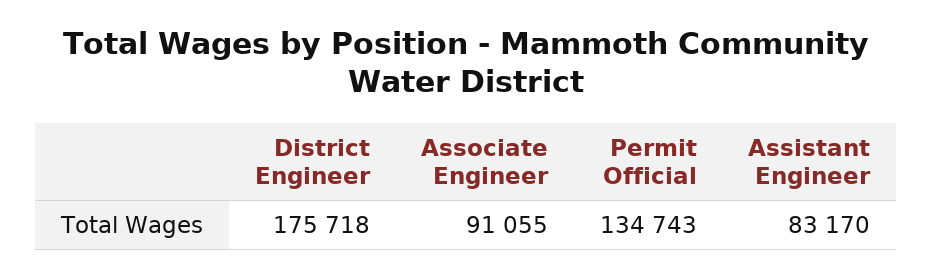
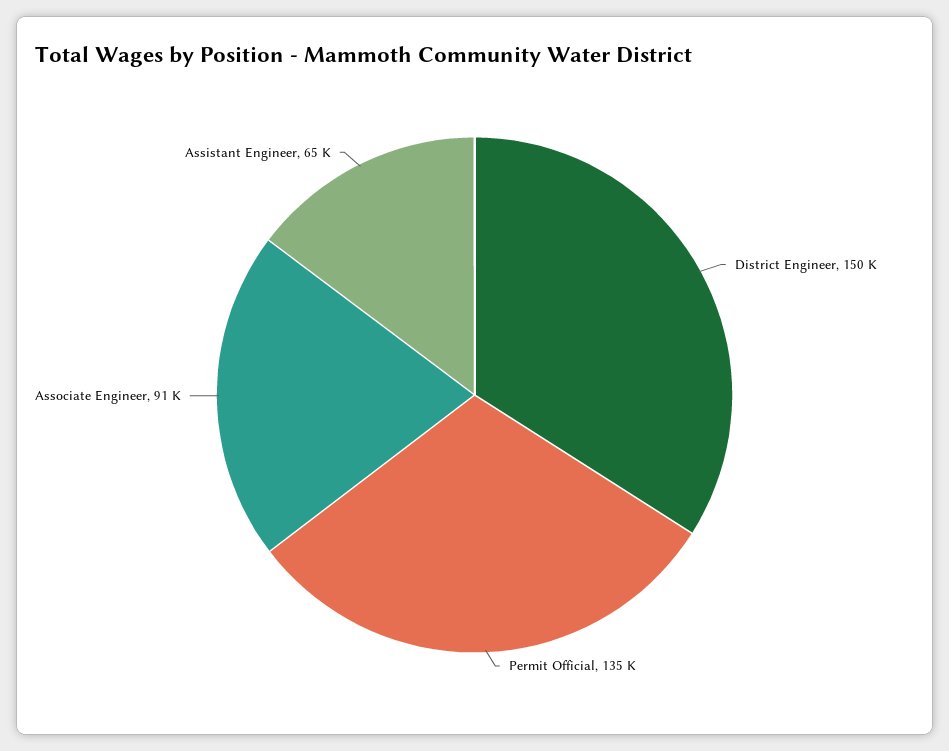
District Engineer: 175718 -> 150000
Assistant Engineer: 83170 -> 65000

